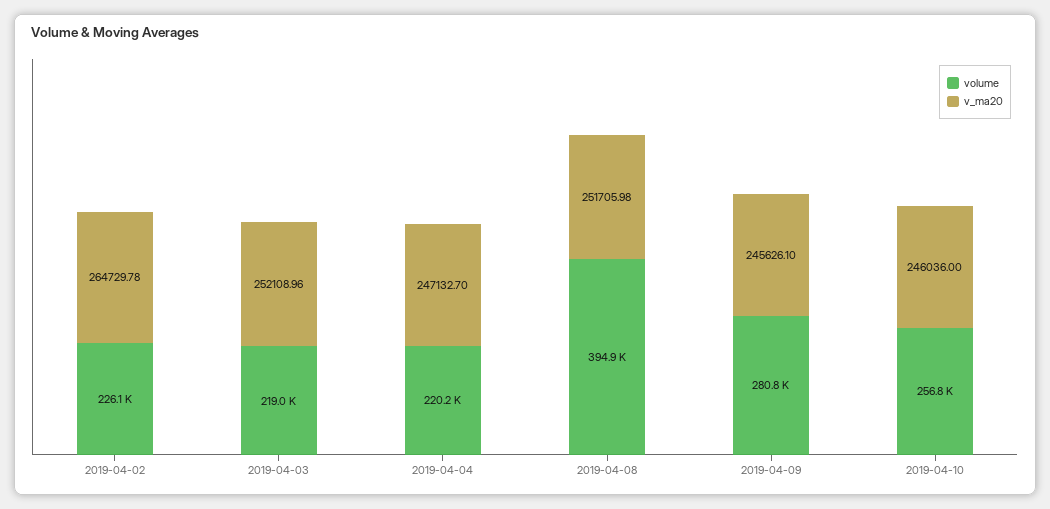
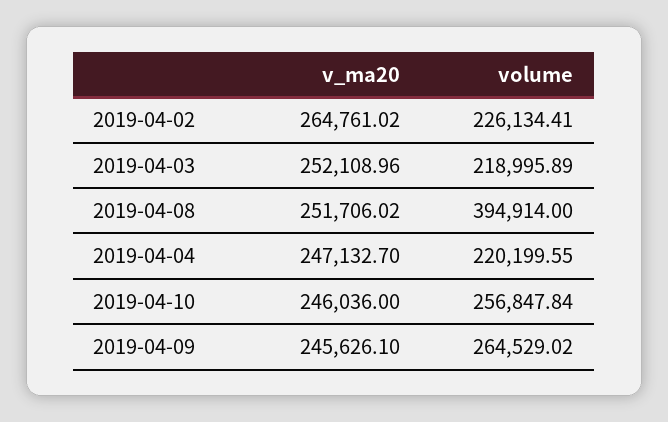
v_ma20, 2019-04-02: 264729.78 -> 264761.02
v_ma20, 2019-04-08: 251705.98 -> 251706.02
volume, 2019-04-09: 280800 -> 264529.02

